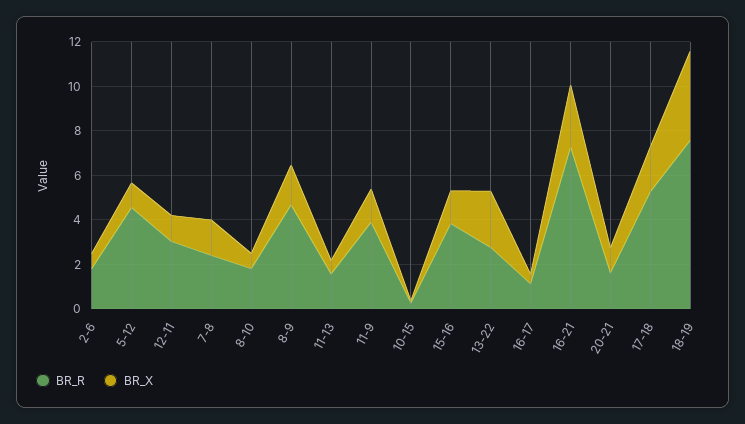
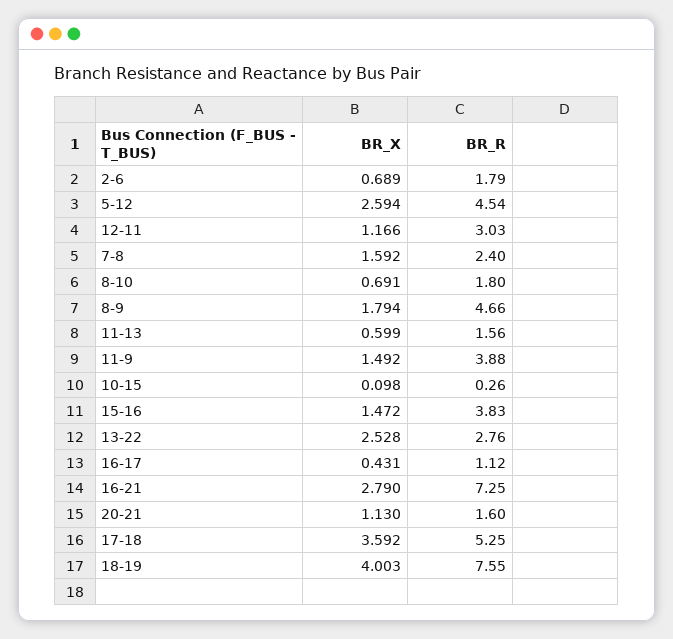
BR_X, 5-12: 1 -> 2.594
BR_X, 17-18: 2 -> 3.592

